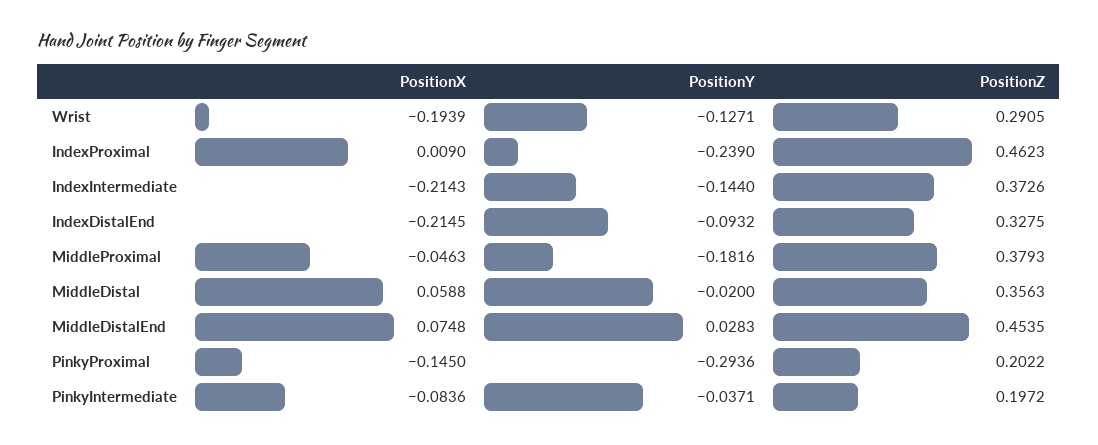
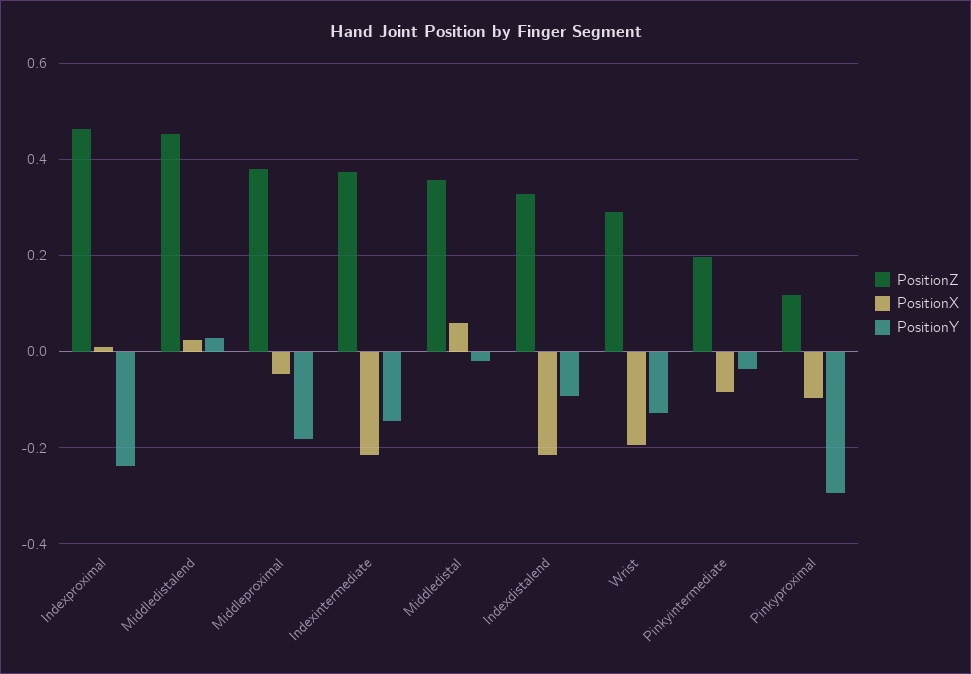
PositionX, MiddleDistalEnd: 0.0748 -> 0.02
PositionX, PinkyProximal: -0.145 -> -0.1
PositionZ, PinkyProximal: 0.2022 -> 0.12

